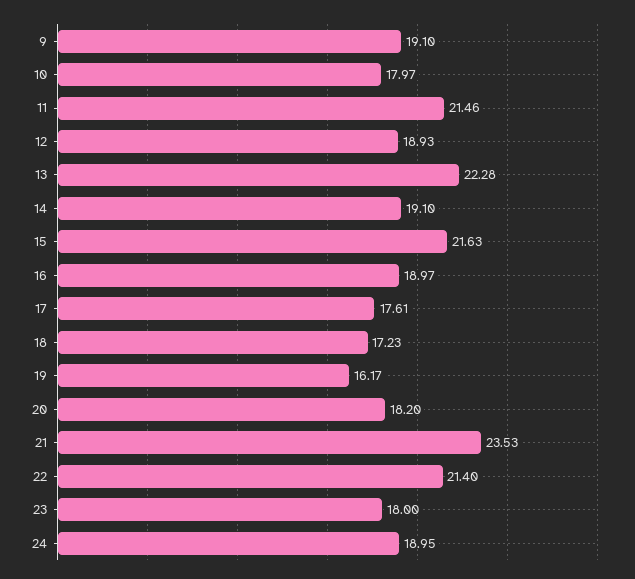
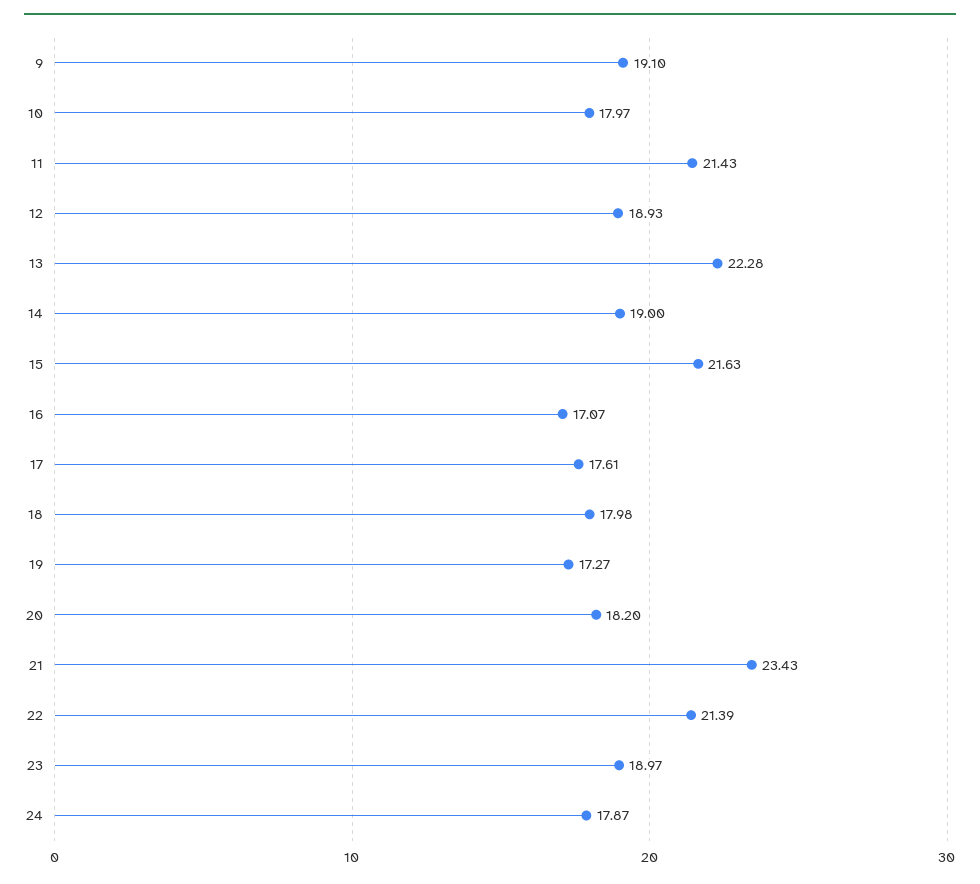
11: 21.46 -> 21.43
14: 19.1 -> 19
16: 18.97 -> 17.07
18: 17.23 -> 17.98
19: 16.17 -> 17.27
21: 23.53 -> 23.43
22: 21.4 -> 21.39
23: 18 -> 18.97
24: 18.95 -> 17.87

